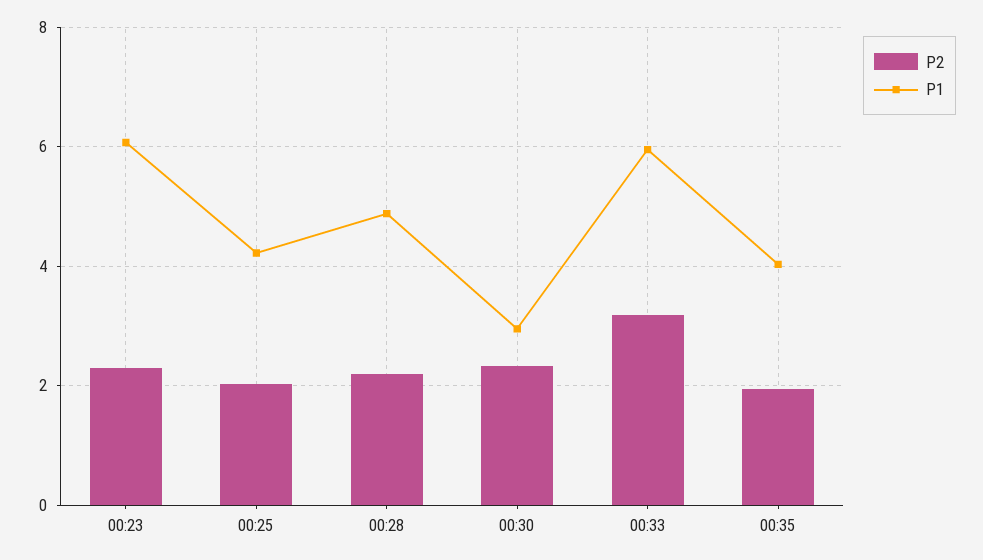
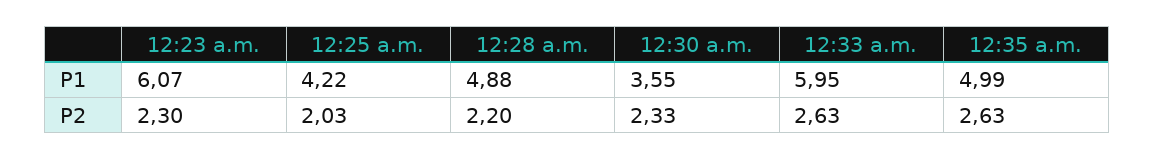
P1, 00:30: 3 -> 3.55
P2, 00:33: 3.2 -> 2.63
P2, 00:35: 2 -> 2.63
P1, 00:35: 4 -> 4.99

